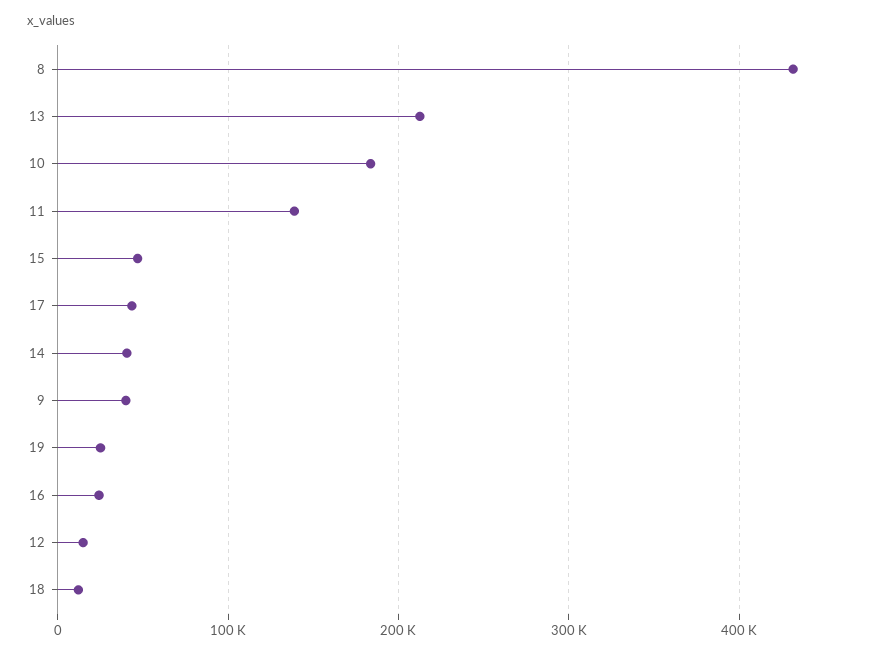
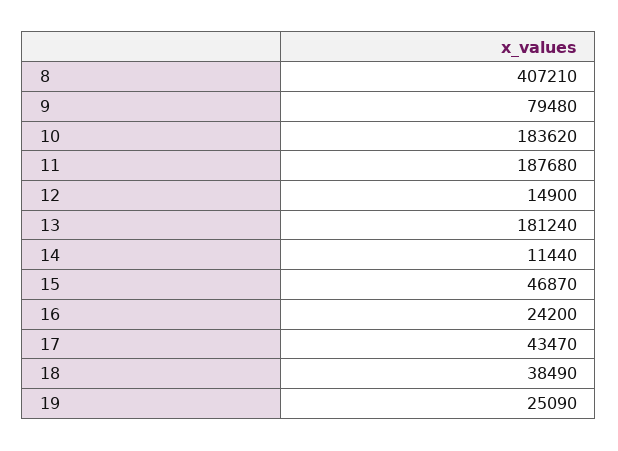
8: 430000 -> 407210
13: 210000 -> 181240
11: 140000 -> 187680
14: 40000 -> 11440
9: 40000 -> 79480
18: 10000 -> 38490

